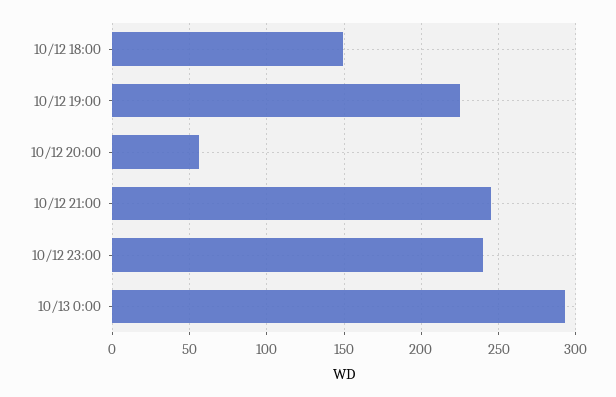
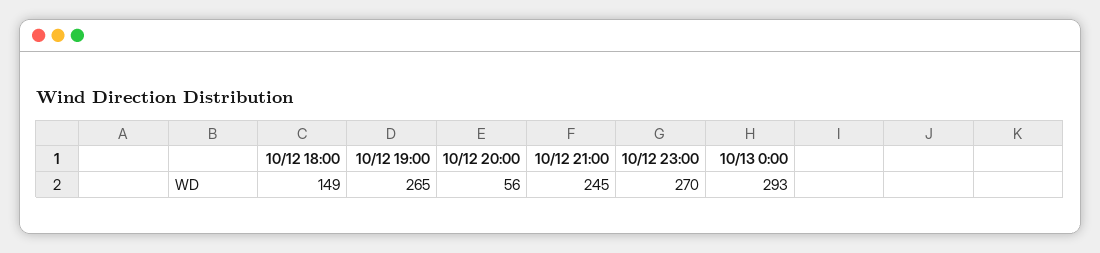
10/12 19:00: 225 -> 265
10/12 23:00: 240 -> 270

